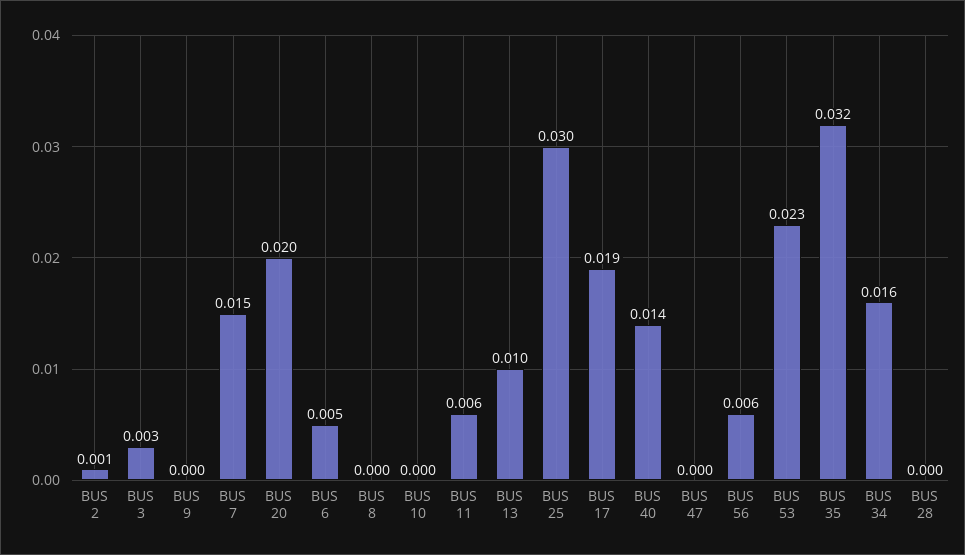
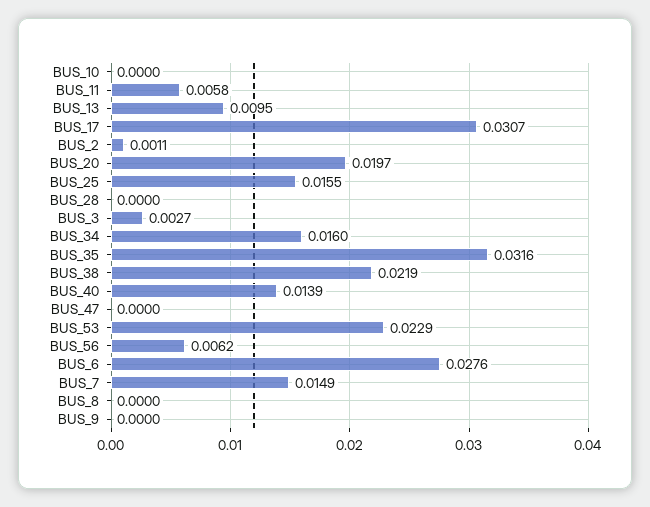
BUS 6: 0.005 -> 0.0276
BUS 25: 0.03 -> 0.0155
BUS 17: 0.019 -> 0.0307
BUS_38: none -> 0.0219

